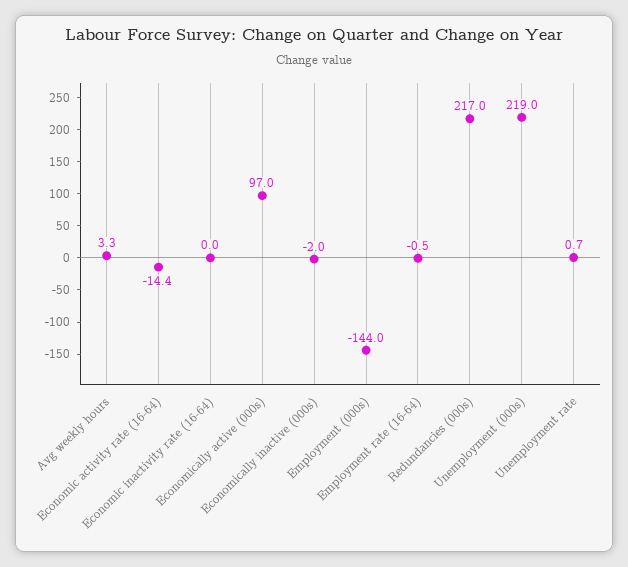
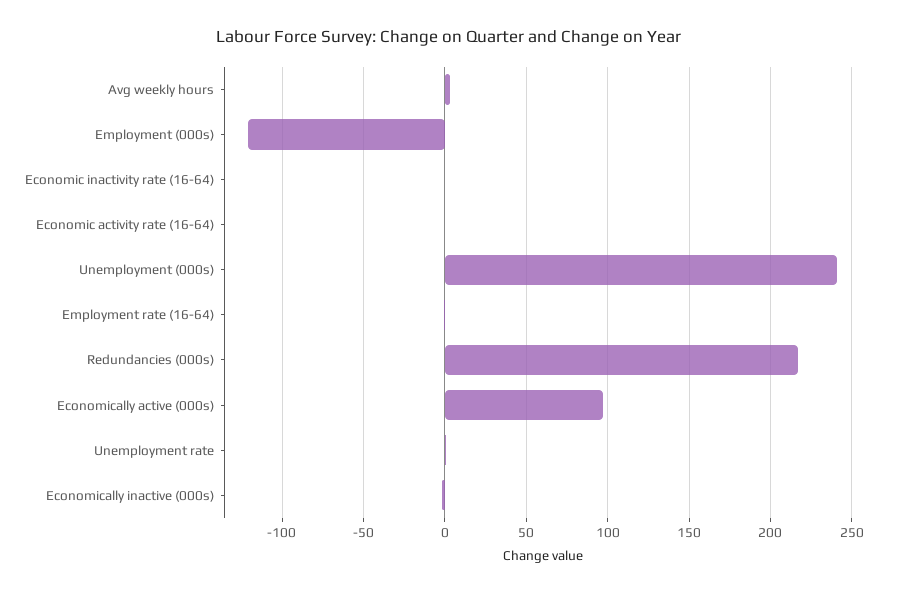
Economic activity rate (16-64): -14.4 -> 0
Employment (000s): -144 -> -120
Unemployment (000s): 219 -> 240

